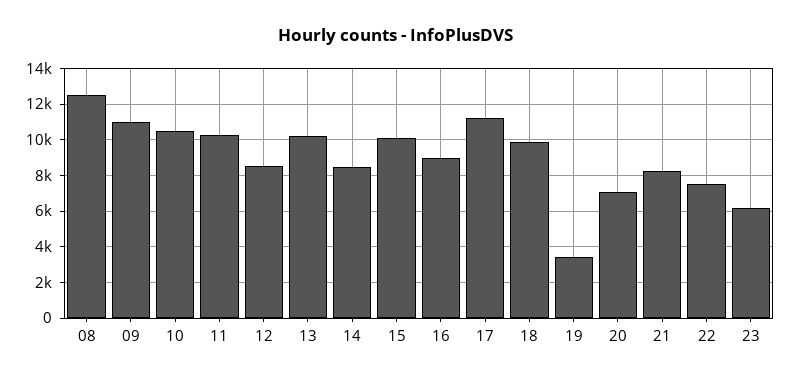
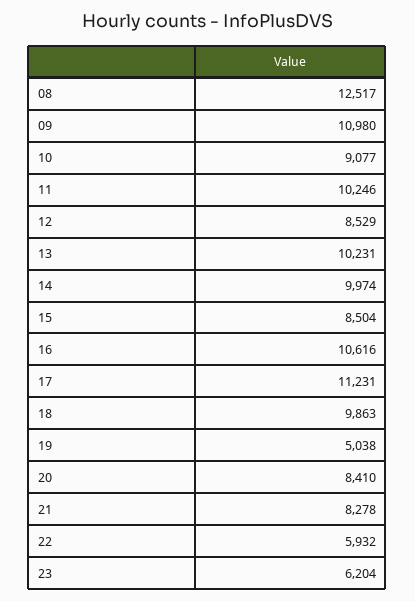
10: 10500 -> 9077
14: 8500 -> 9974
15: 10000 -> 8504
16: 9000 -> 10616
19: 3500 -> 5038
20: 7000 -> 8410
22: 7500 -> 5932

